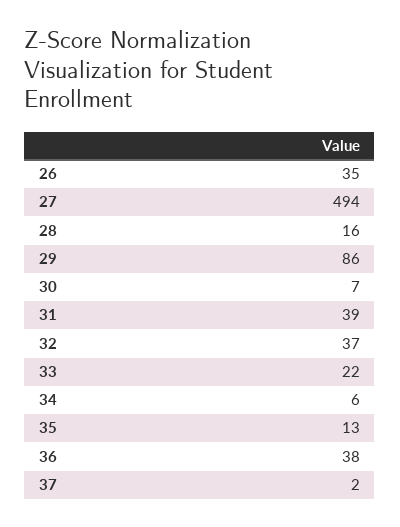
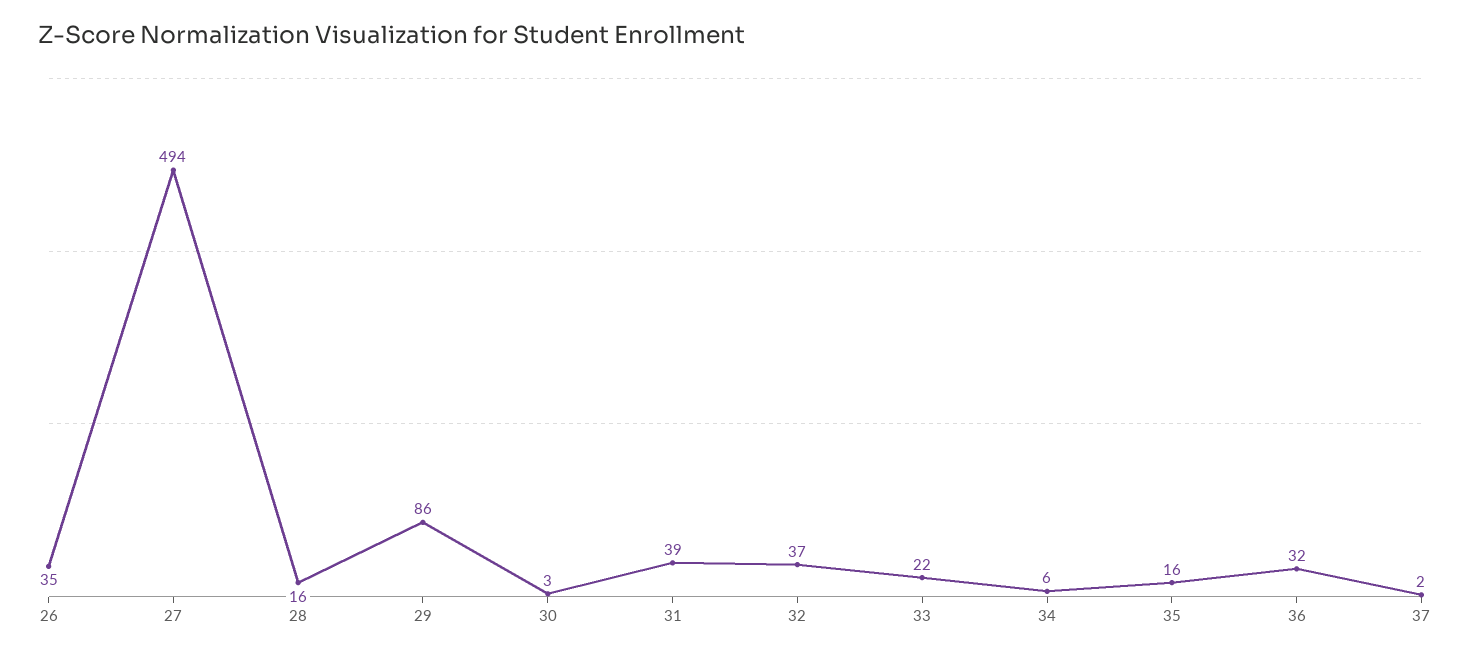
30: 7 -> 3
35: 13 -> 16
36: 38 -> 32

